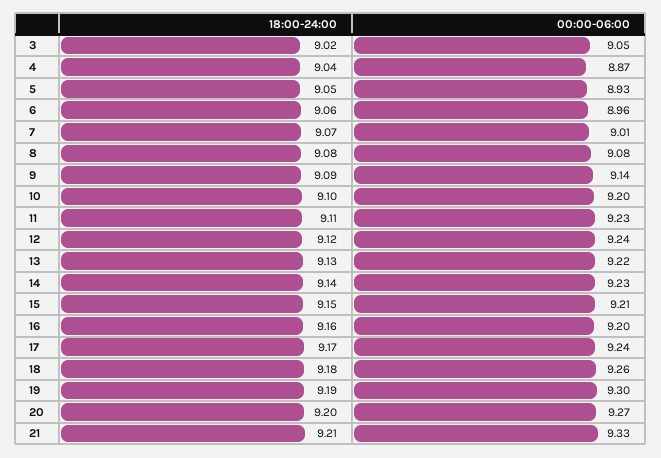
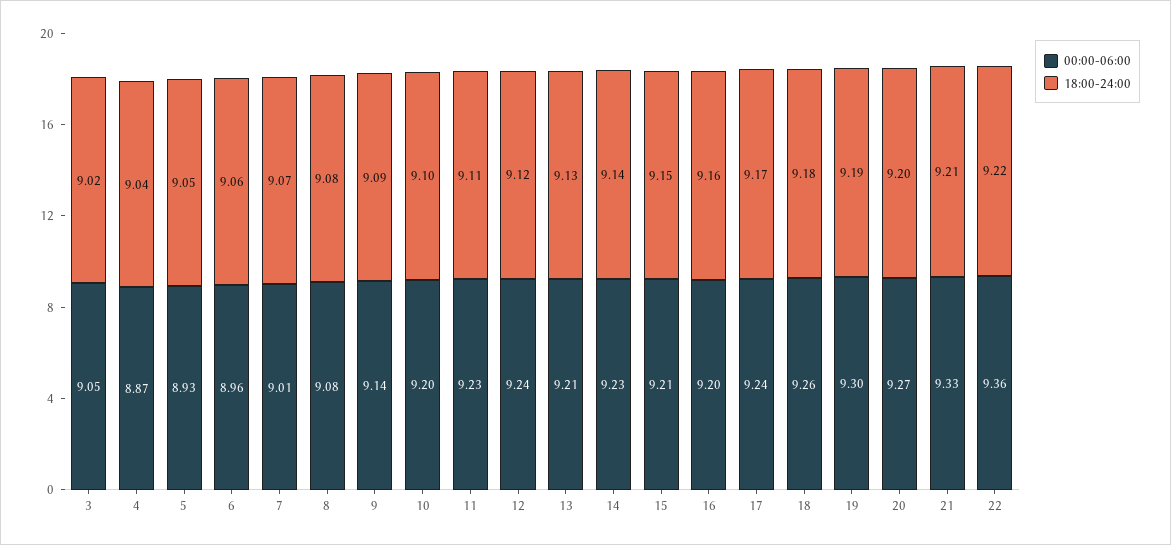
00:00-06:00, 13: 9.22 -> 9.21
00:00-06:00, 22: none -> 9.36
18:00-24:00, 22: none -> 9.22

